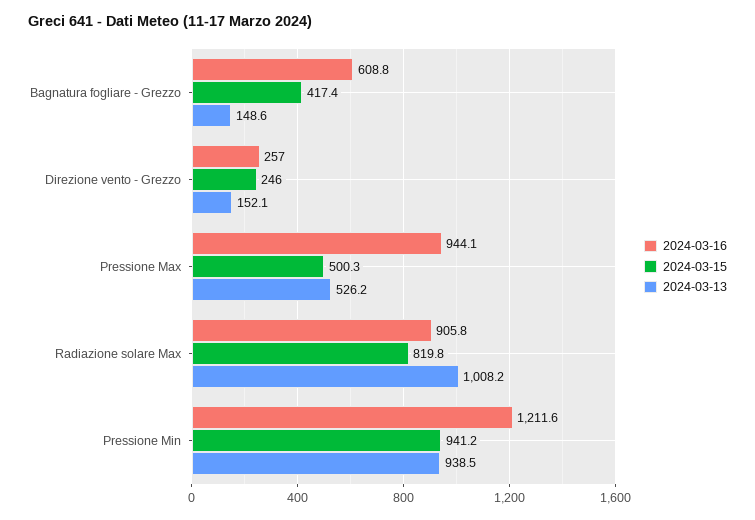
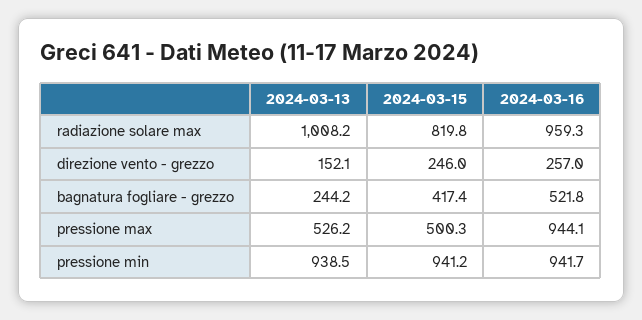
2024-03-16, Bagnatura fogliare - Grezzo: 608.8 -> 521.8
2024-03-13, Bagnatura fogliare - Grezzo: 148.6 -> 244.2
2024-03-16, Radiazione solare Max: 905.8 -> 959.3
2024-03-16, Pressione Min: 1211.6 -> 941.7

